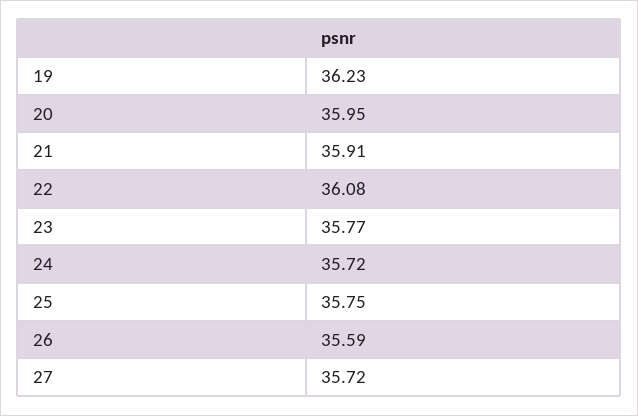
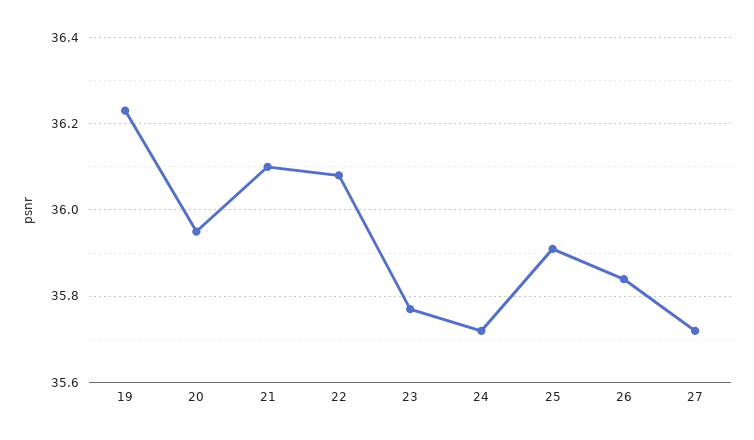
21: 35.91 -> 36.1
25: 35.75 -> 35.9
26: 35.59 -> 35.85

